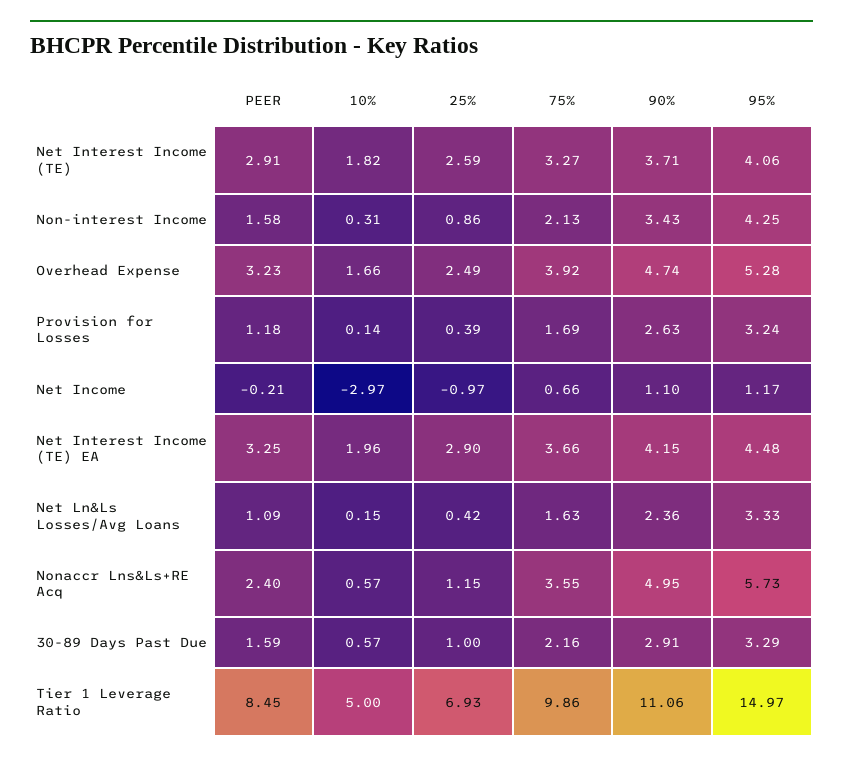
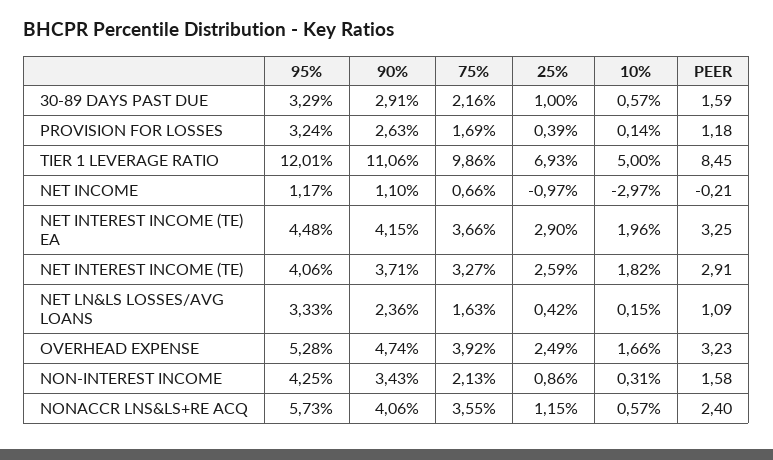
90%, Nonaccr Lns&Ls+RE Acq: 4.95 -> 4.06
95%, Tier 1 Leverage Ratio: 14.97 -> 12.01

